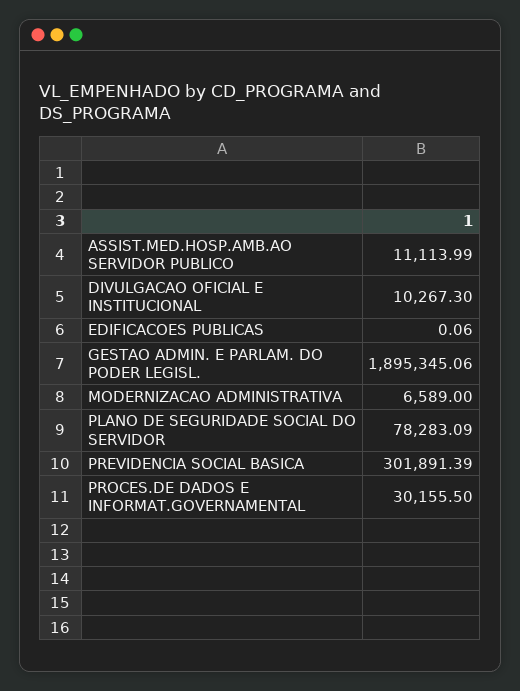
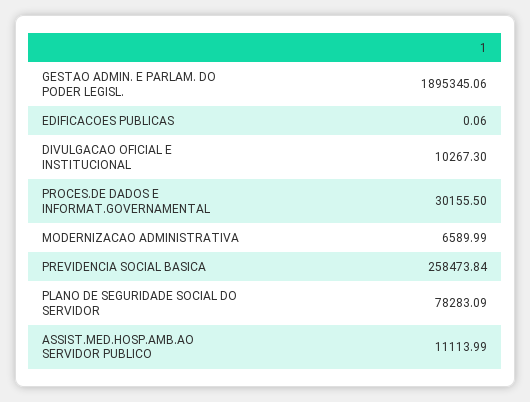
MODERNIZACAO ADMINISTRATIVA: 6589 -> 6589.99
PREVIDENCIA SOCIAL BASICA: 301891.39 -> 258473.84

